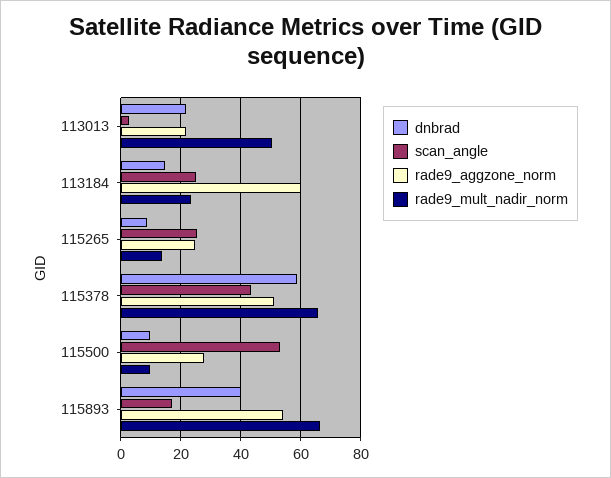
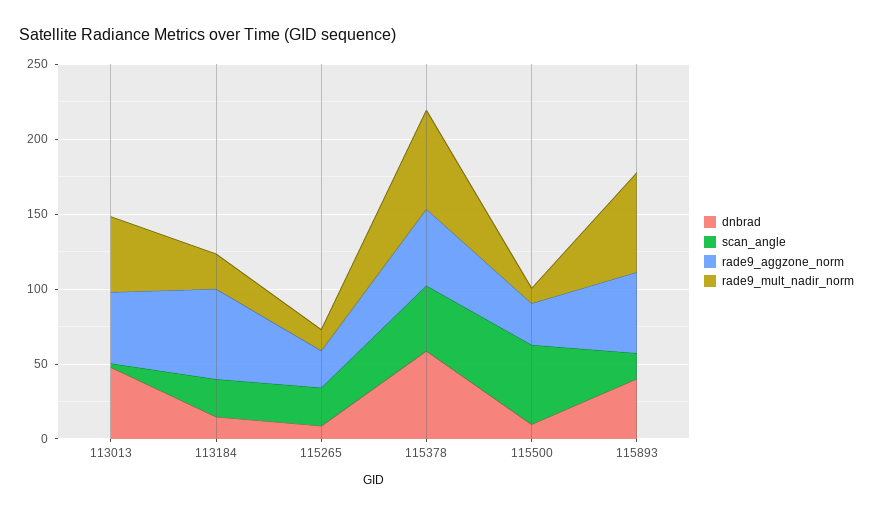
dnbrad, 113013: 22 -> 50
rade9_aggzone_norm, 113013: 22 -> 50

